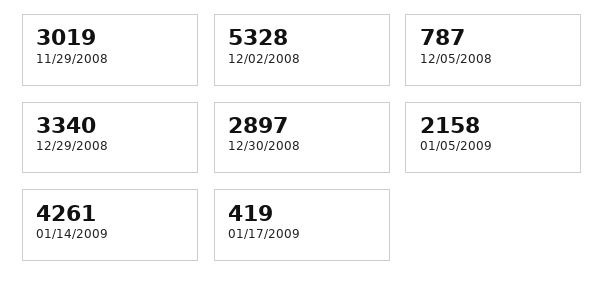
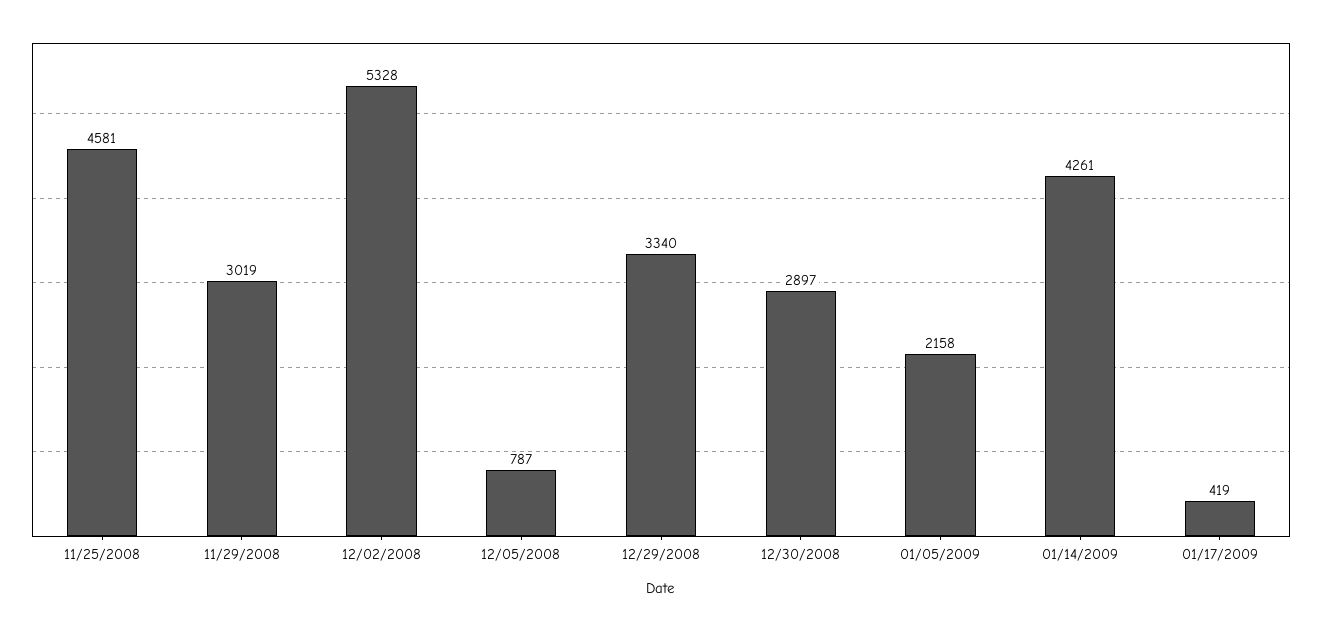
11/25/2008: none -> 4581

